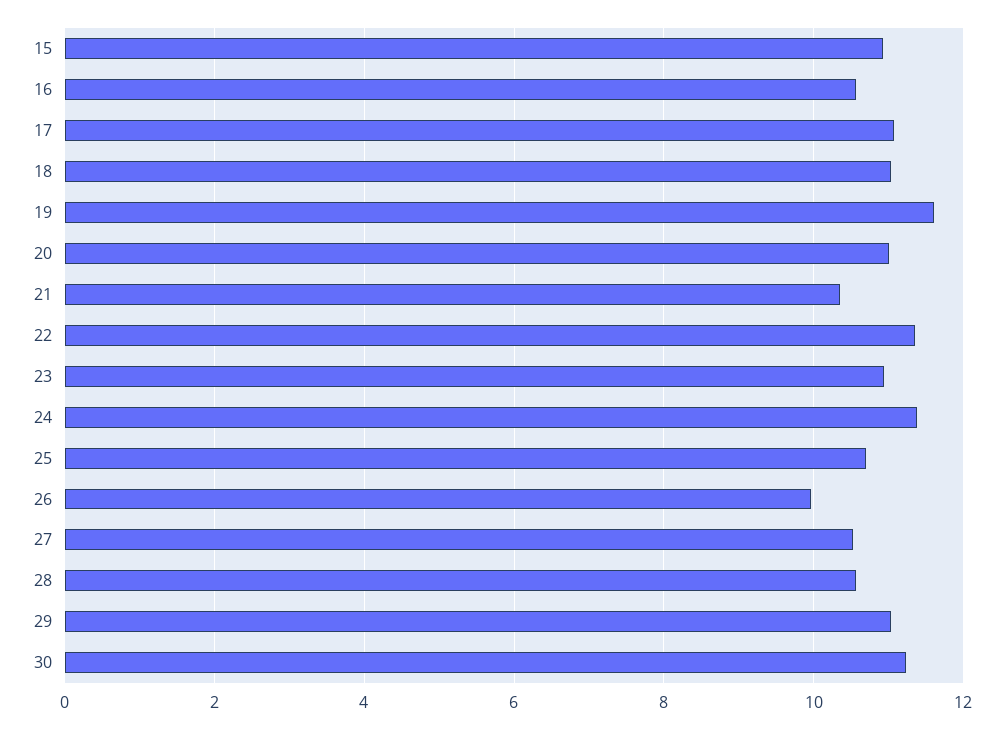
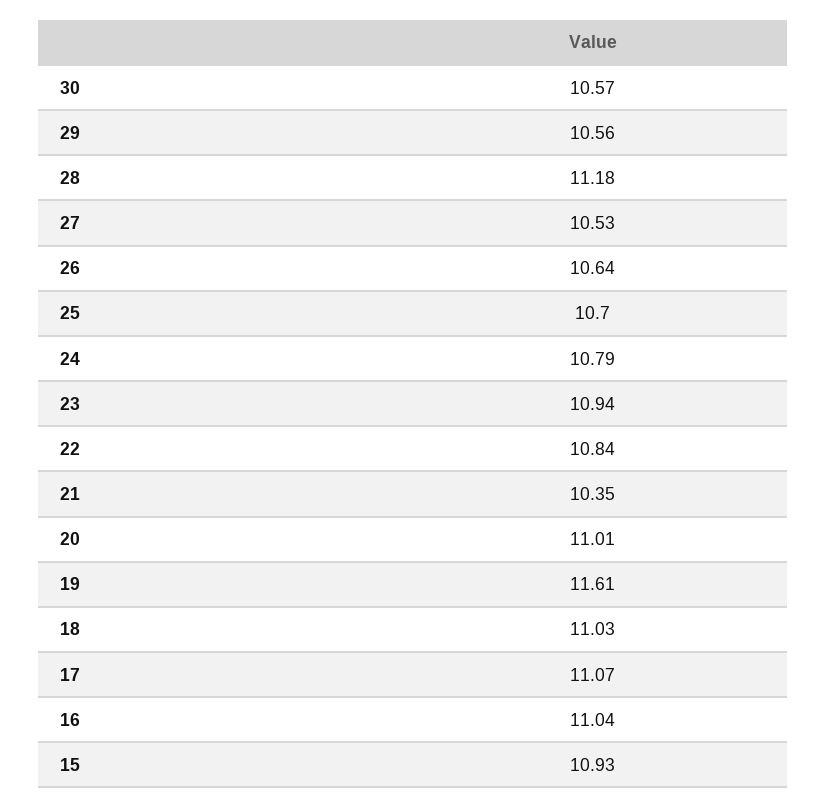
16: 10.6 -> 11.04
22: 11.4 -> 10.84
24: 11.4 -> 10.79
26: 10 -> 10.64
28: 10.6 -> 11.18
29: 11 -> 10.56
30: 11.2 -> 10.57

